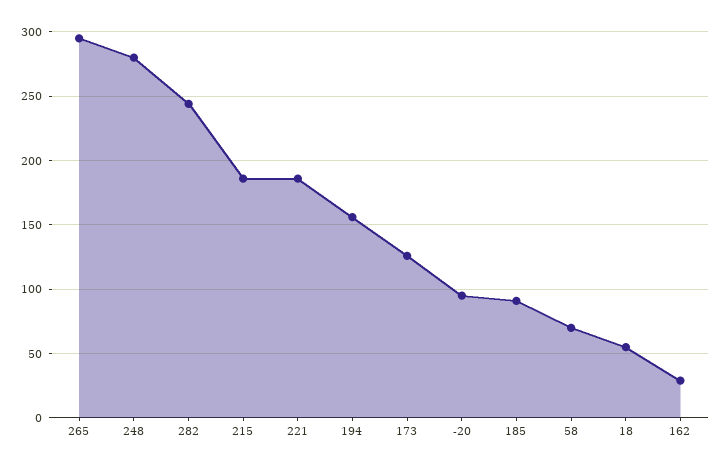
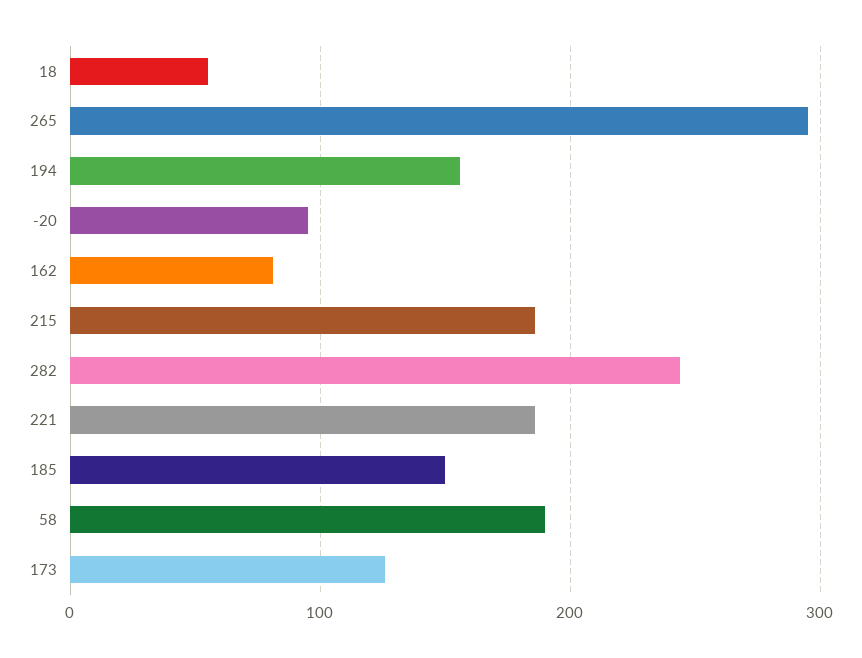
248: 280 -> none
185: 90 -> 150
58: 70 -> 190
162: 30 -> 80

